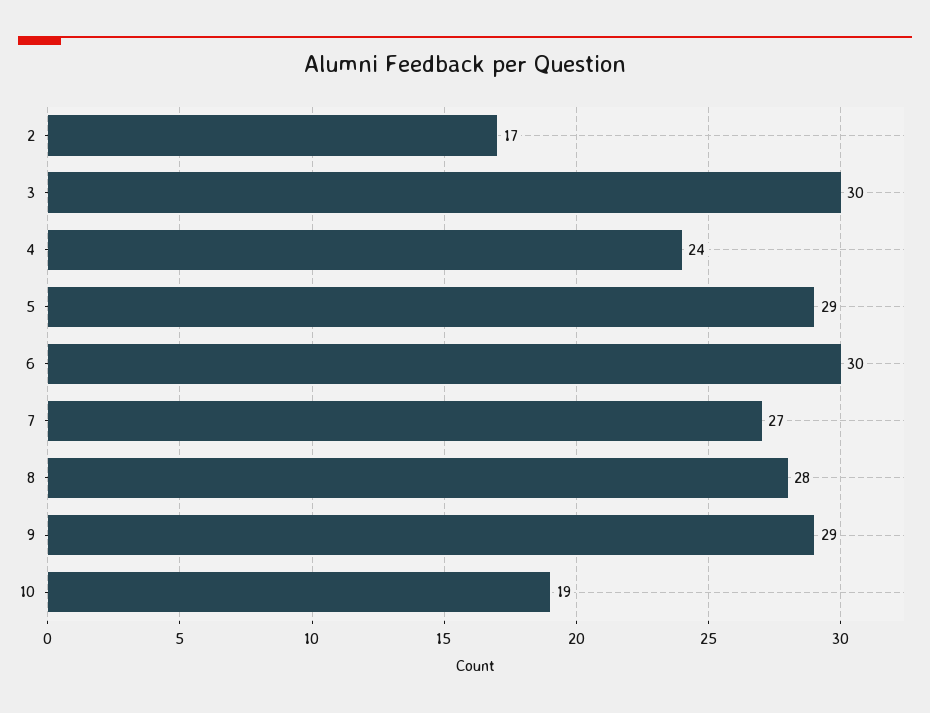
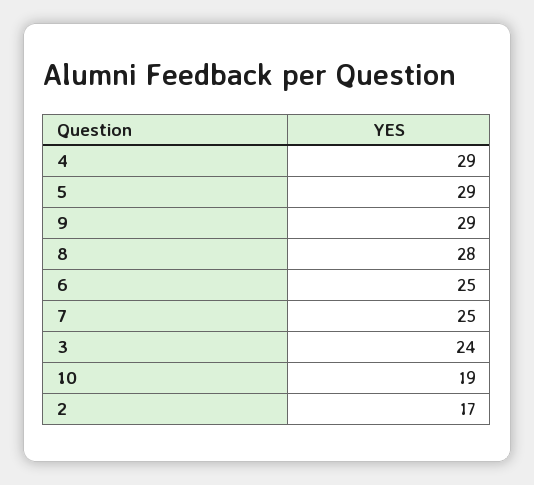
3: 30 -> 24
4: 24 -> 29
6: 30 -> 25
7: 27 -> 25

